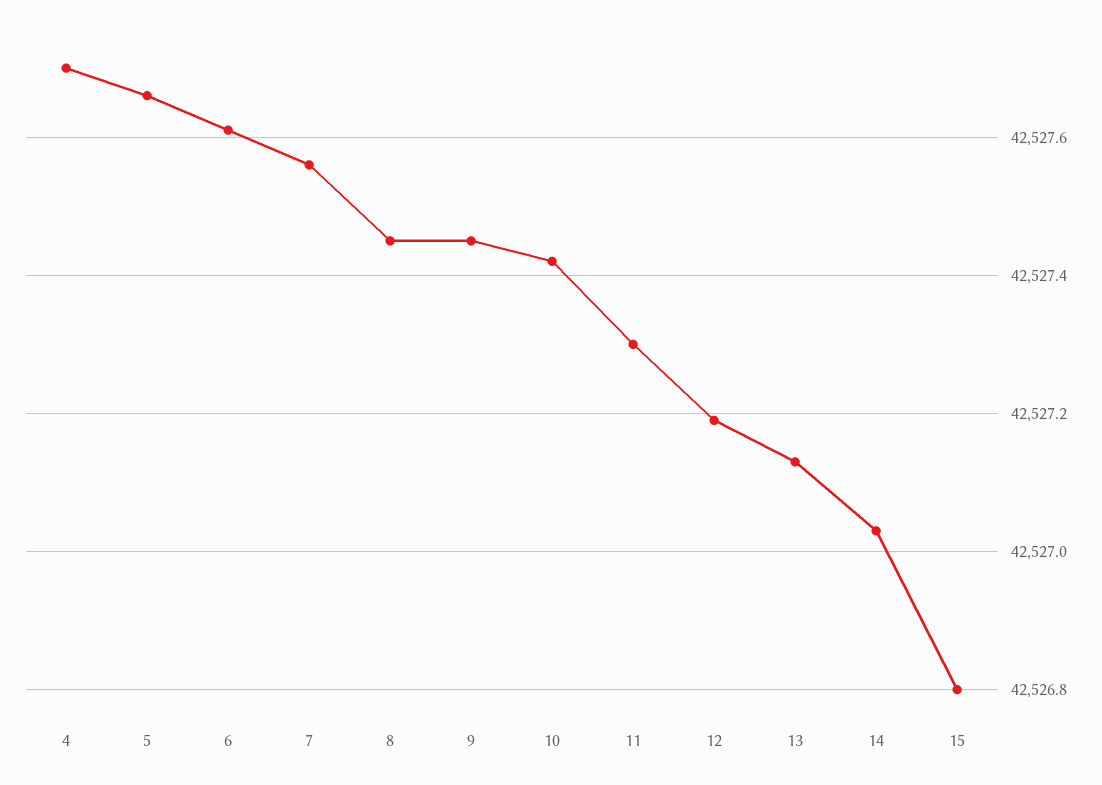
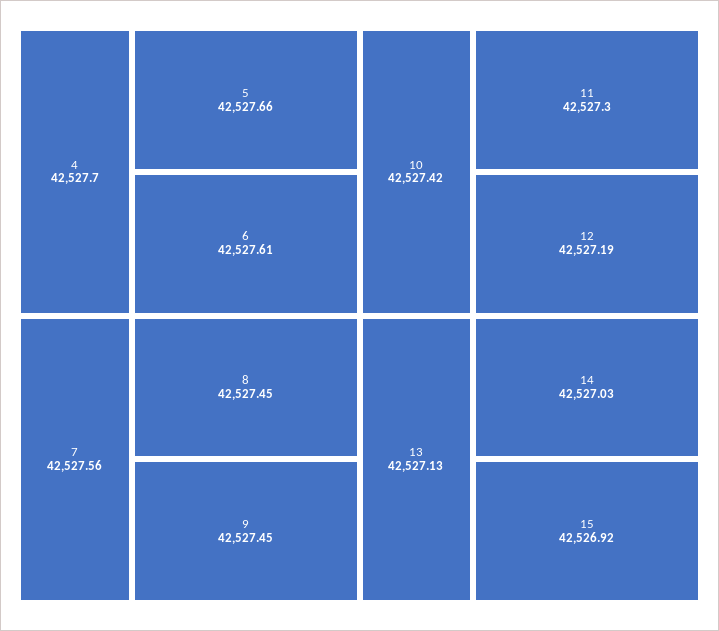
15: 42526.8 -> 42526.92

